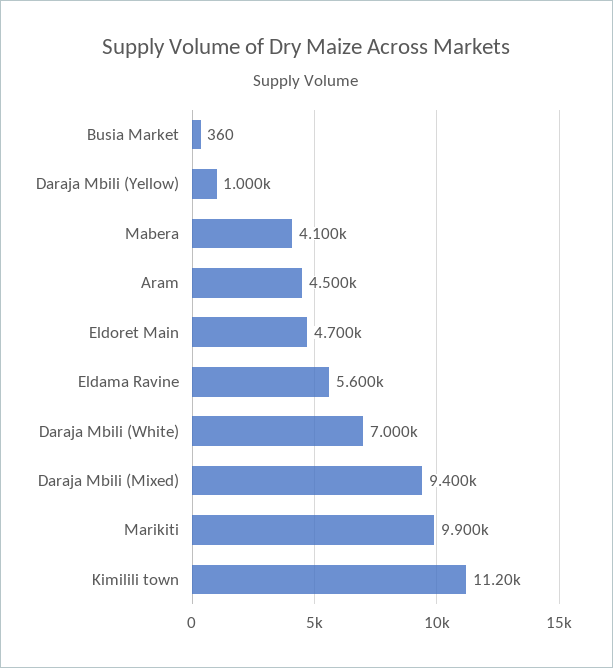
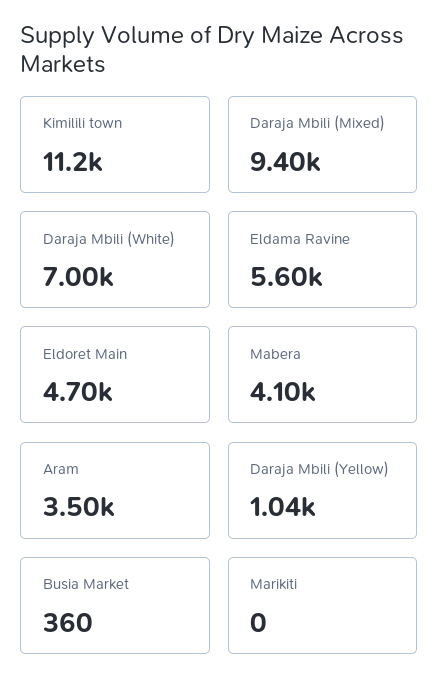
Daraja Mbili (Yellow): 1000 -> 1040
Aram: 4500 -> 3500
Marikiti: 9900 -> 0

